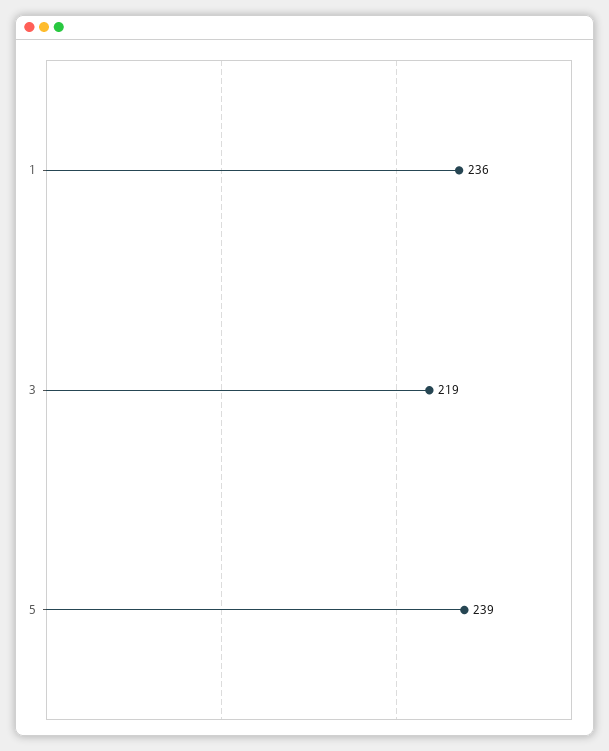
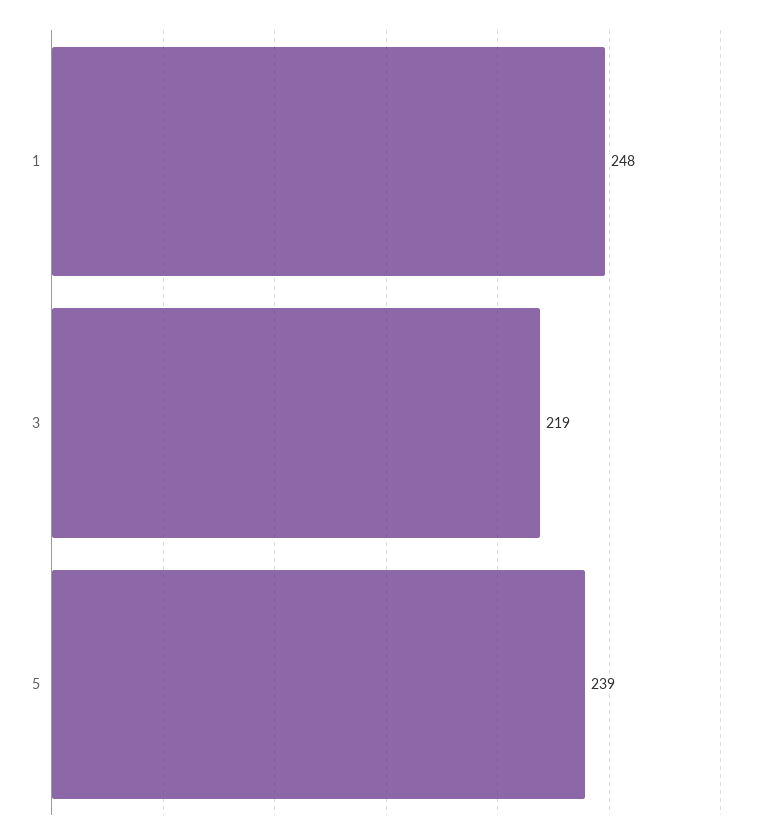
1: 236 -> 248

